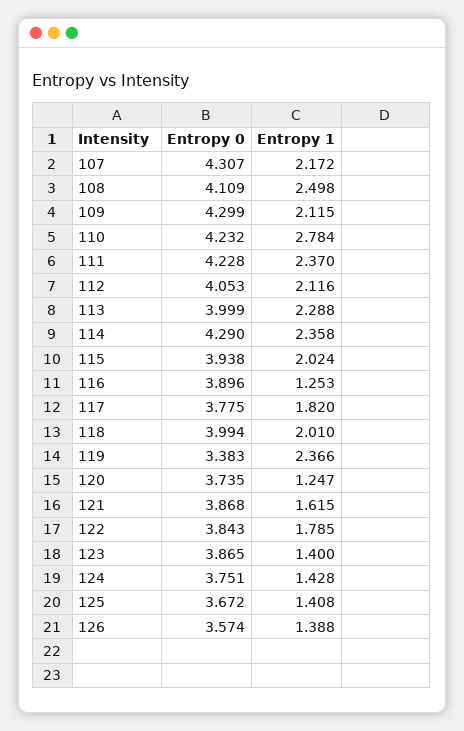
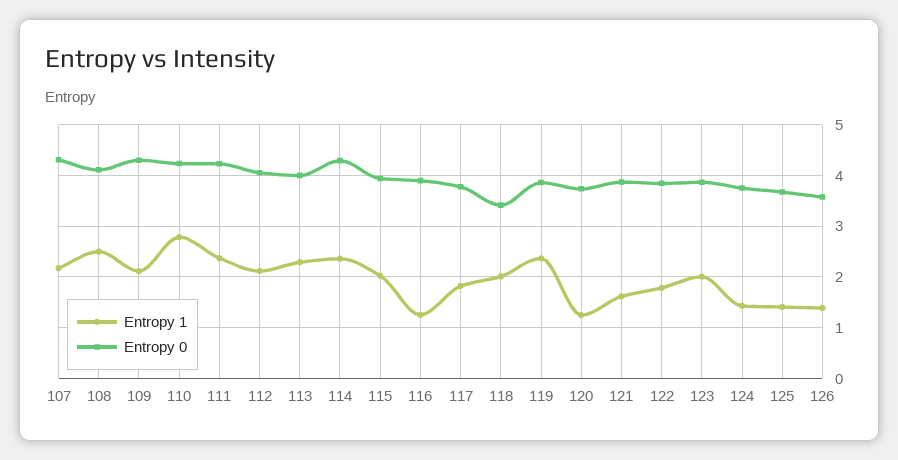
Entropy 0, 118: 3.994 -> 3.4
Entropy 0, 119: 3.383 -> 3.8
Entropy 1, 123: 1.4 -> 2

